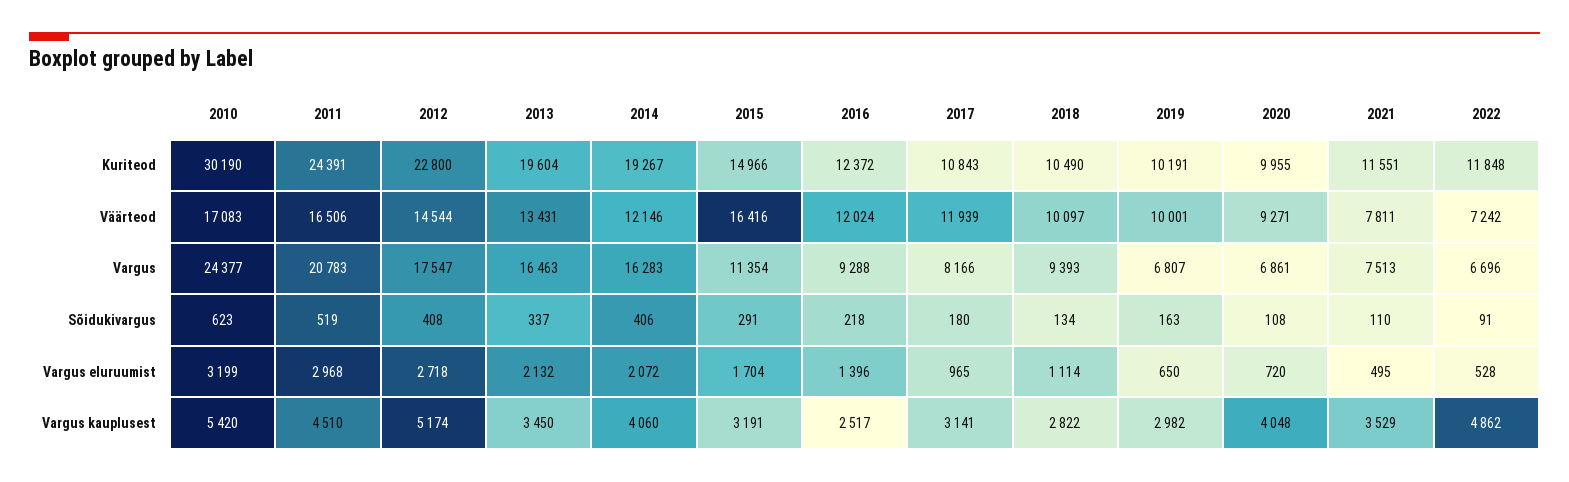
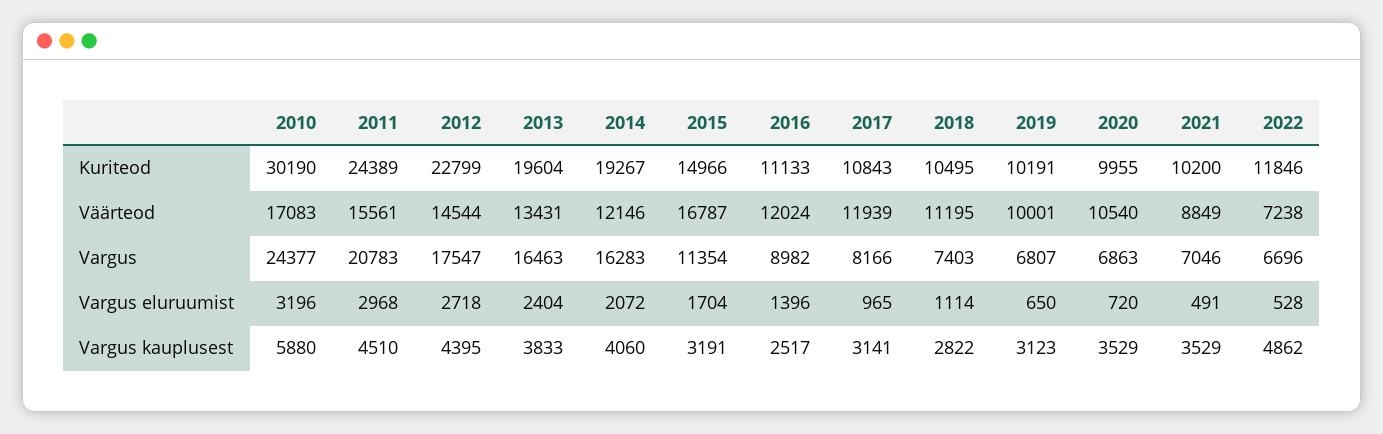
2011, Kuriteod: 24391 -> 24389
2012, Kuriteod: 22800 -> 22799
2016, Kuriteod: 12372 -> 11133
2018, Kuriteod: 10490 -> 10495
2021, Kuriteod: 11551 -> 10200
2022, Kuriteod: 11848 -> 11846
2011, Väärteod: 16506 -> 15561
2015, Väärteod: 16416 -> 16787
2018, Väärteod: 10097 -> 11195
2020, Väärteod: 9271 -> 10540
2021, Väärteod: 7811 -> 8849
2022, Väärteod: 7242 -> 7238
2016, Vargus: 9288 -> 8982
2018, Vargus: 9393 -> 7403
2020, Vargus: 6861 -> 6863
2021, Vargus: 7513 -> 7046
2010, Sõidukivargus: 623 -> none
2011, Sõidukivargus: 519 -> none
2012, Sõidukivargus: 408 -> none
2013, Sõidukivargus: 337 -> none
2014, Sõidukivargus: 406 -> none
2015, Sõidukivargus: 291 -> none
2016, Sõidukivargus: 218 -> none
2017, Sõidukivargus: 180 -> none
2018, Sõidukivargus: 134 -> none
2019, Sõidukivargus: 163 -> none
2020, Sõidukivargus: 108 -> none
2021, Sõidukivargus: 110 -> none
2022, Sõidukivargus: 91 -> none
2010, Vargus eluruumist: 3199 -> 3196
2013, Vargus eluruumist: 2132 -> 2404
2021, Vargus eluruumist: 495 -> 491
2010, Vargus kauplusest: 5420 -> 5880
2012, Vargus kauplusest: 5174 -> 4395
2013, Vargus kauplusest: 3450 -> 3833
2019, Vargus kauplusest: 2982 -> 3123
2020, Vargus kauplusest: 4048 -> 3529

